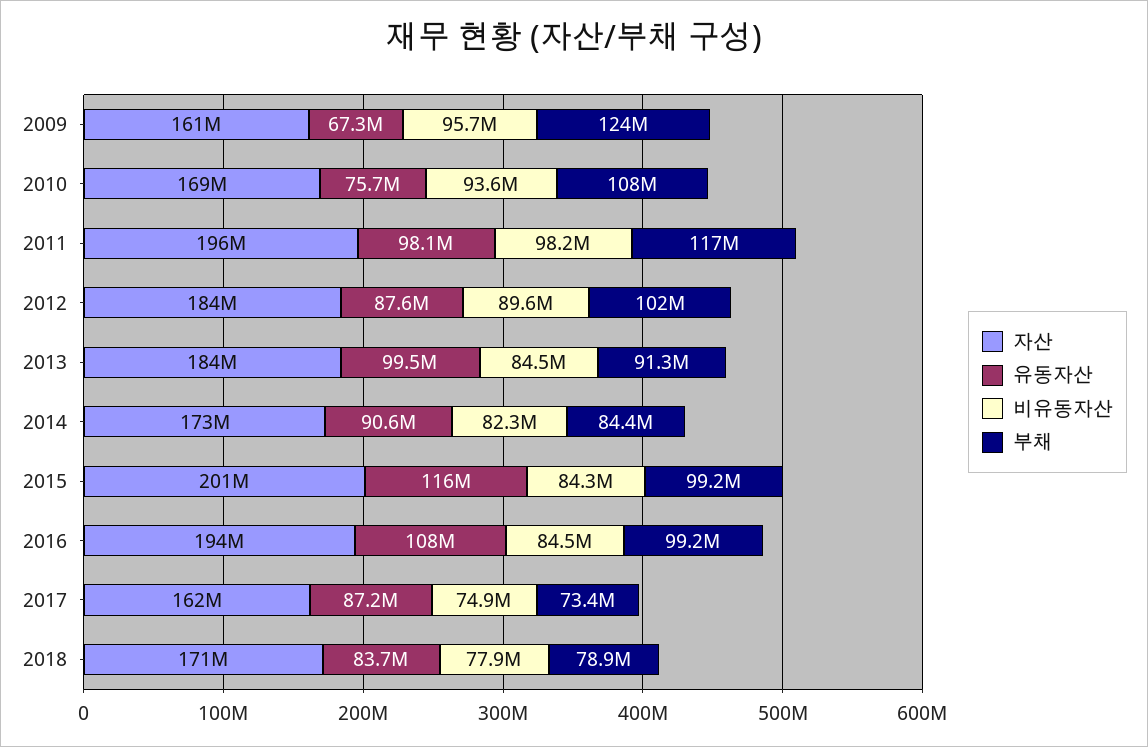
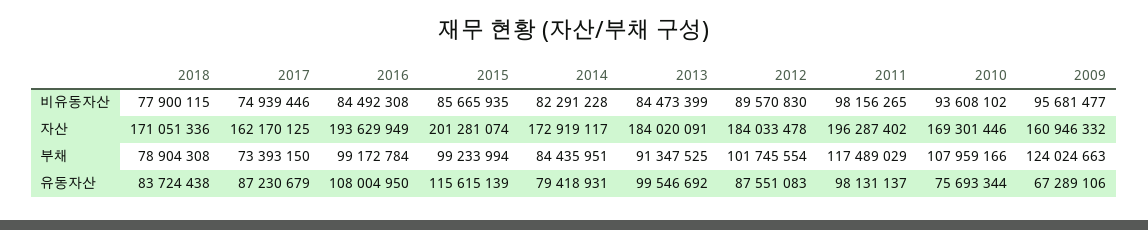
유동자산, 2014: 90600000 -> 79418931
비유동자산, 2015: 84300000 -> 85665935

